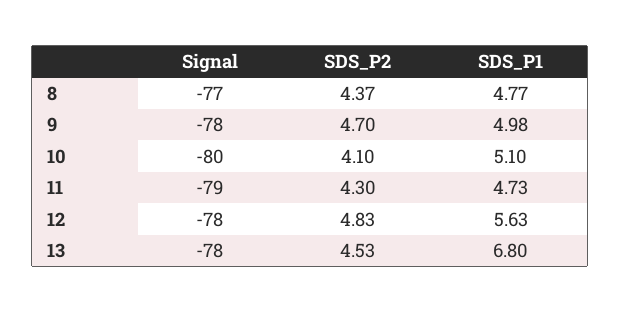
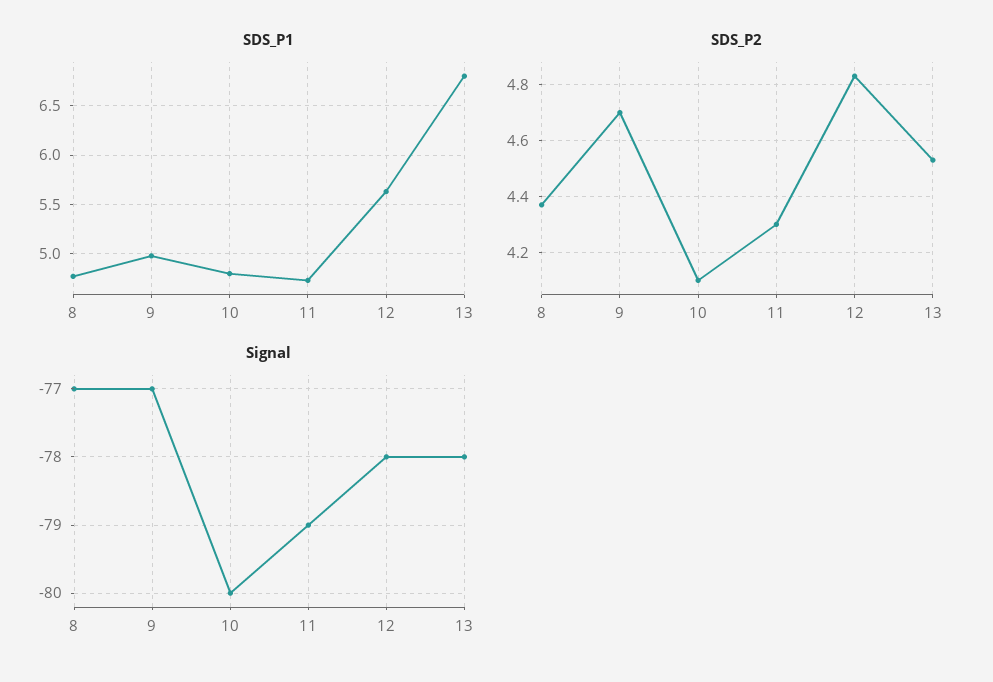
Signal, 9: -78 -> -77
SDS_P1, 10: 5.1 -> 4.8

